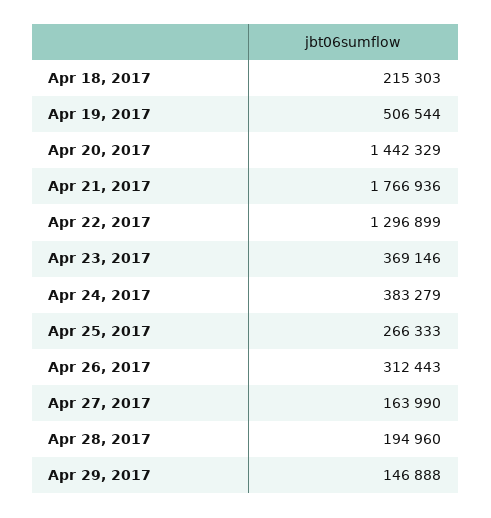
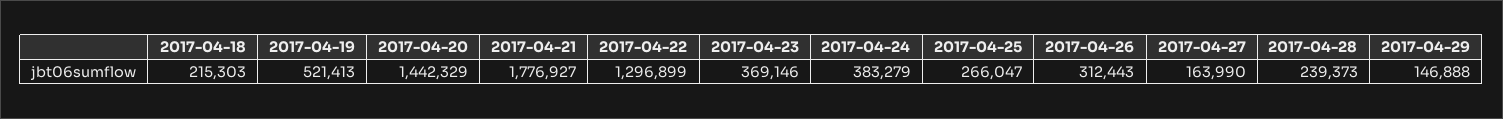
Apr 19, 2017: 506544 -> 521413
Apr 21, 2017: 1766936 -> 1776927
Apr 25, 2017: 266333 -> 266047
Apr 28, 2017: 194960 -> 239373

